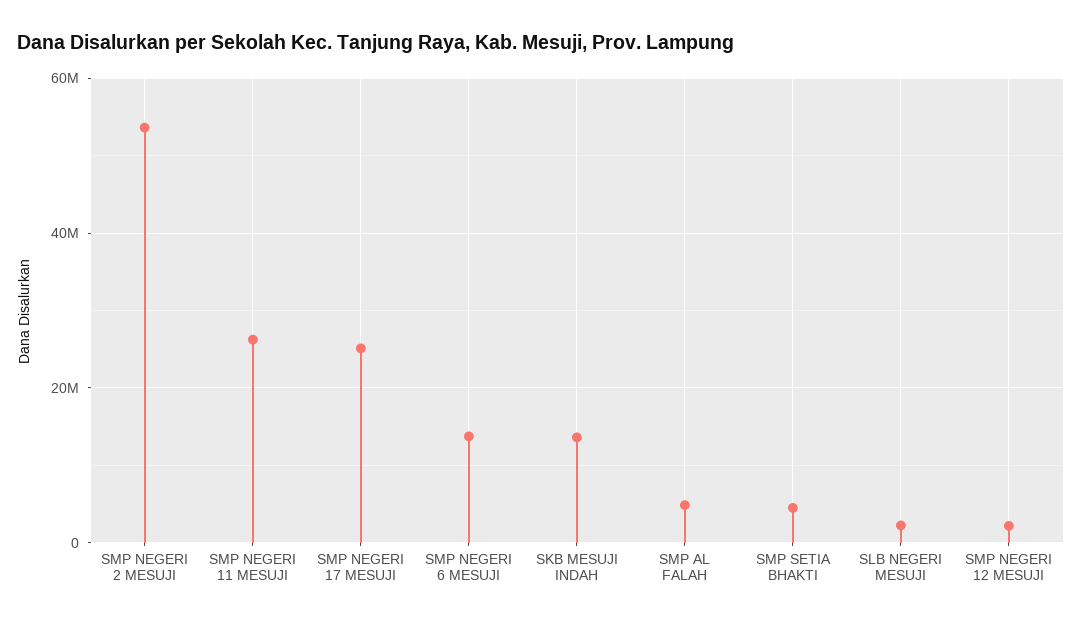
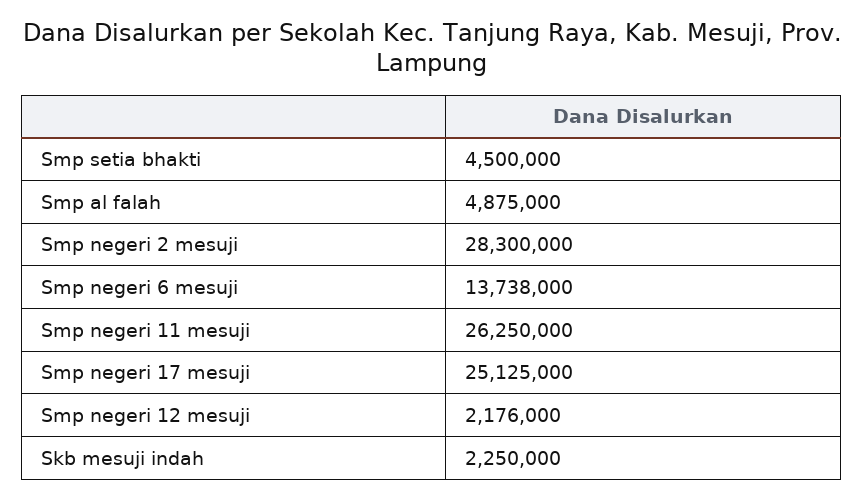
SMP NEGERI 2 MESUJI: 54000000 -> 28300000
SKB MESUJI INDAH: 14000000 -> 2250000
SLB NEGERI MESUJI: 2000000 -> none

